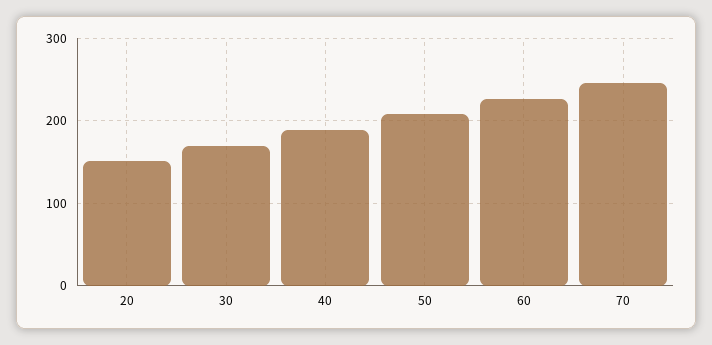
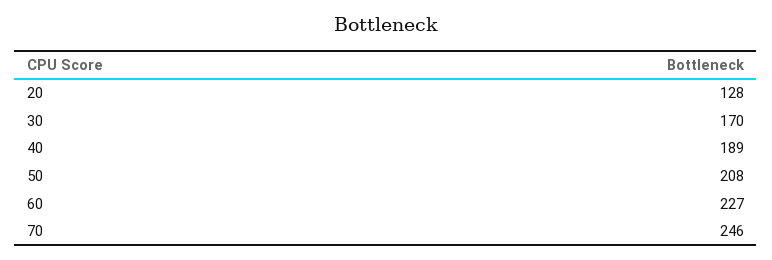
20: 150 -> 128

